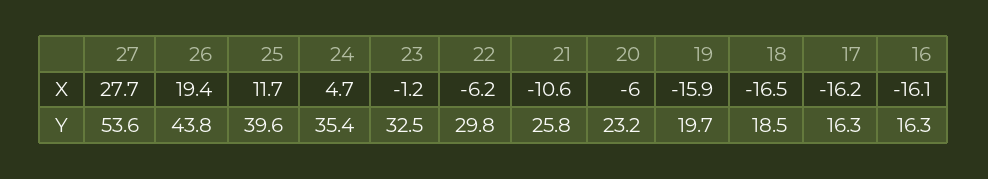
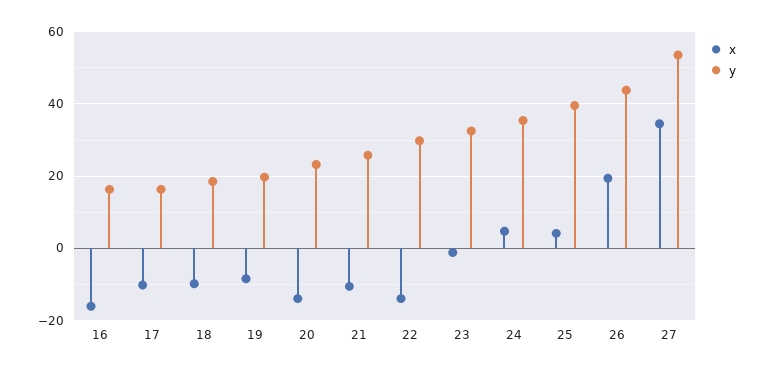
X, 27: 27.7 -> 34
X, 25: 11.7 -> 4
X, 22: -6.2 -> -14
X, 20: -6 -> -14
X, 19: -15.9 -> -8
X, 18: -16.5 -> -10
X, 17: -16.2 -> -10

